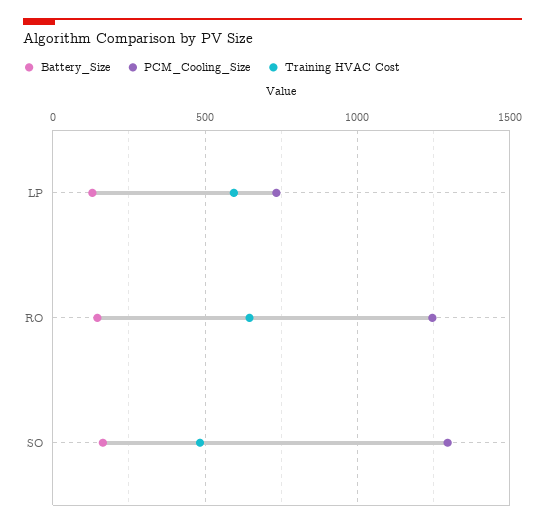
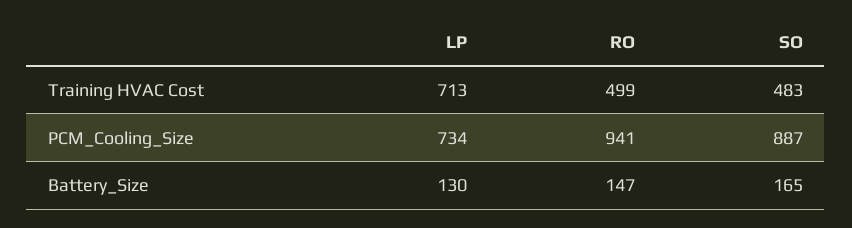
Training HVAC Cost, LP: 600 -> 713
PCM_Cooling_Size, RO: 1250 -> 941
Training HVAC Cost, RO: 650 -> 499
PCM_Cooling_Size, SO: 1300 -> 887

